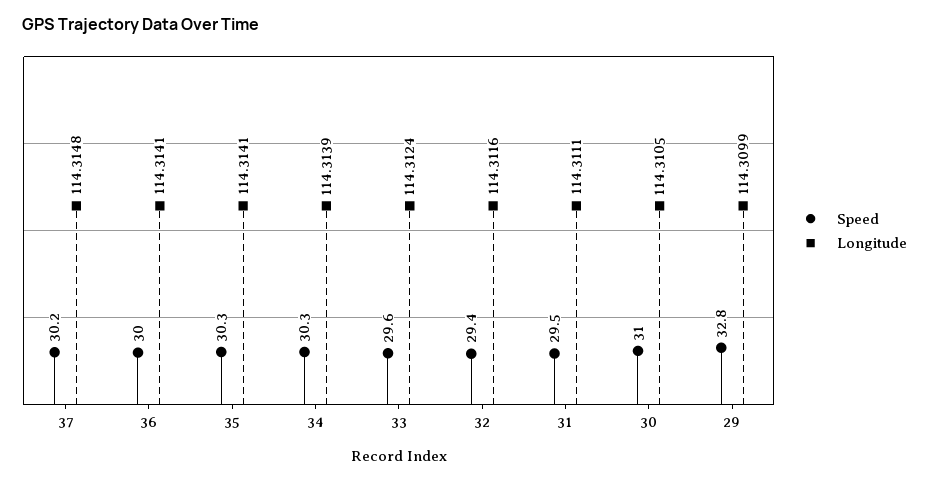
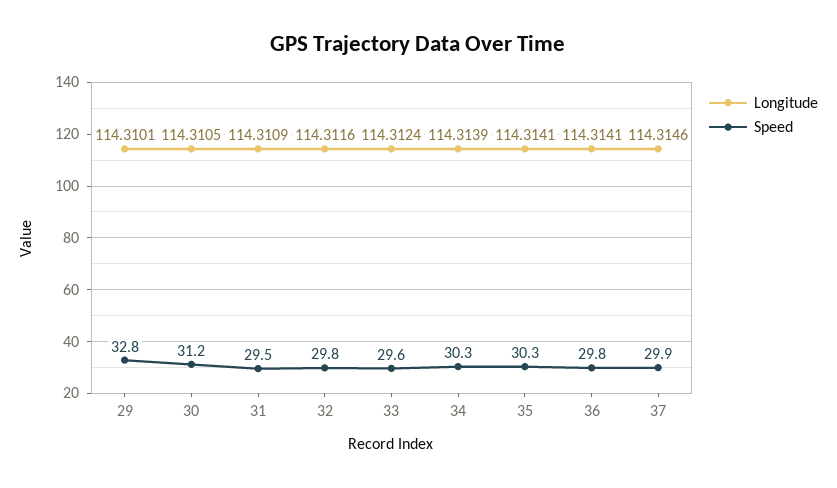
Speed, 37: 30.2 -> 29.9
Longitude, 37: 114.3148 -> 114.3146
Speed, 36: 30 -> 29.8
Speed, 32: 29.4 -> 29.8
Longitude, 31: 114.3111 -> 114.3109
Speed, 30: 31 -> 31.2
Longitude, 29: 114.3099 -> 114.3101

